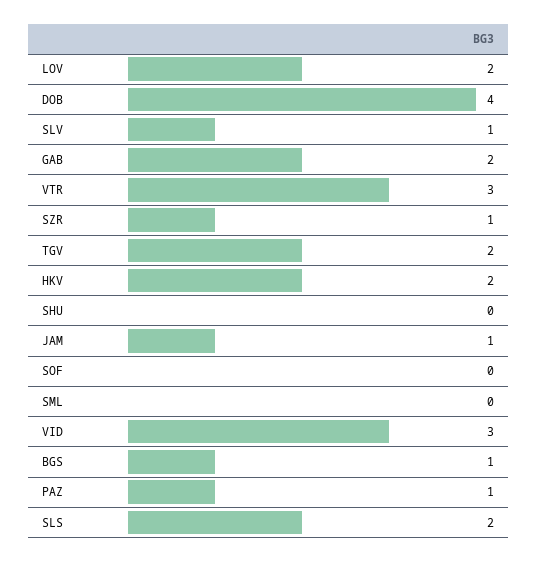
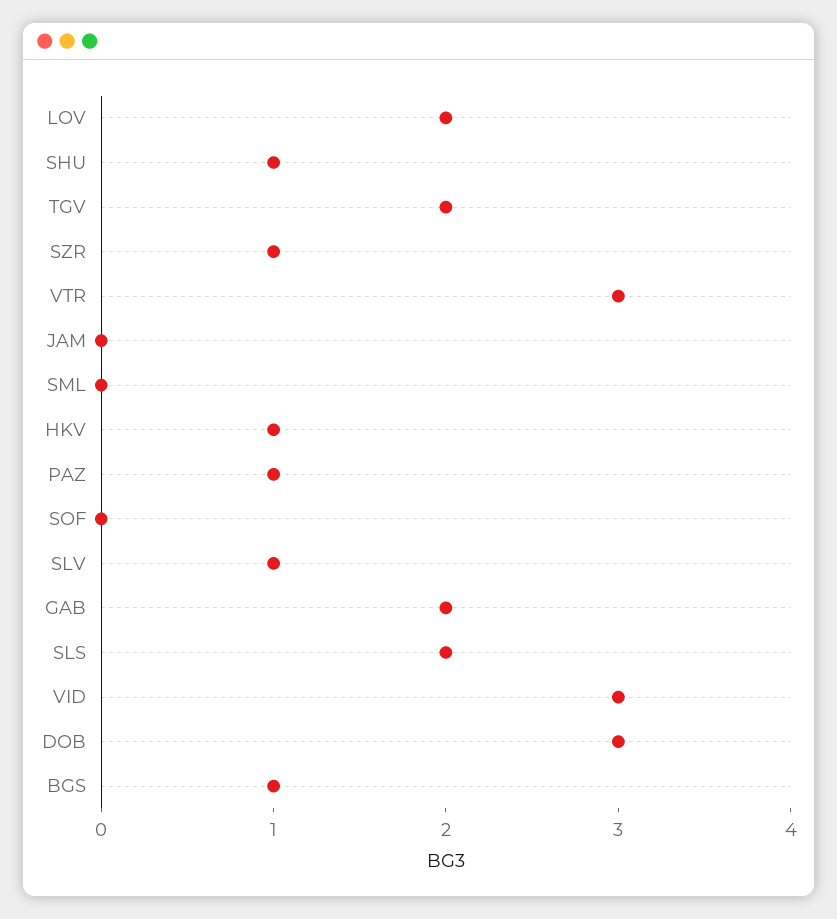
DOB: 4 -> 3
HKV: 2 -> 1
SHU: 0 -> 1
JAM: 1 -> 0

